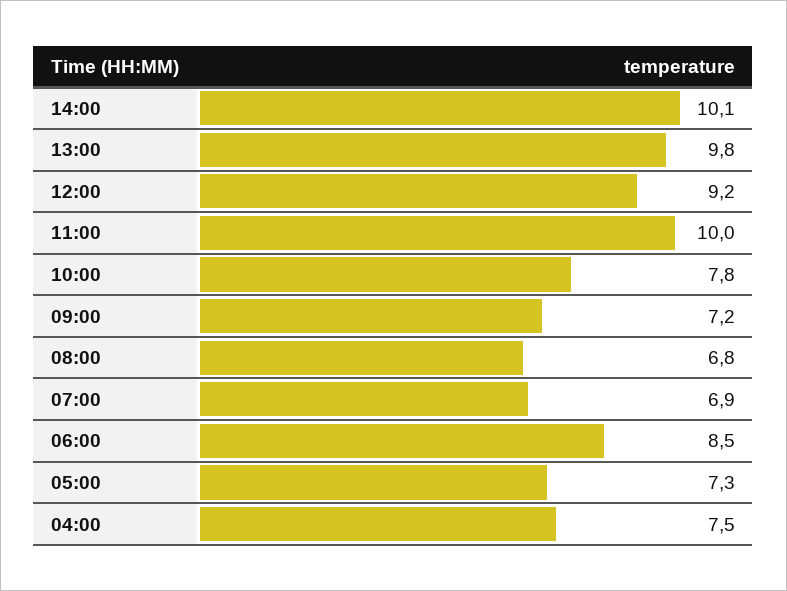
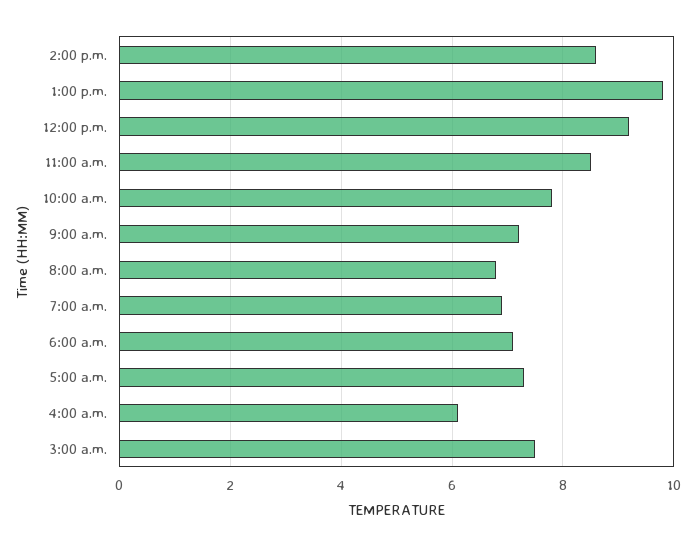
14:00: 10.1 -> 8.5
11:00: 10 -> 8.5
06:00: 8.5 -> 7
04:00: 7.5 -> 6
3:00 a.m.: none -> 7.5

